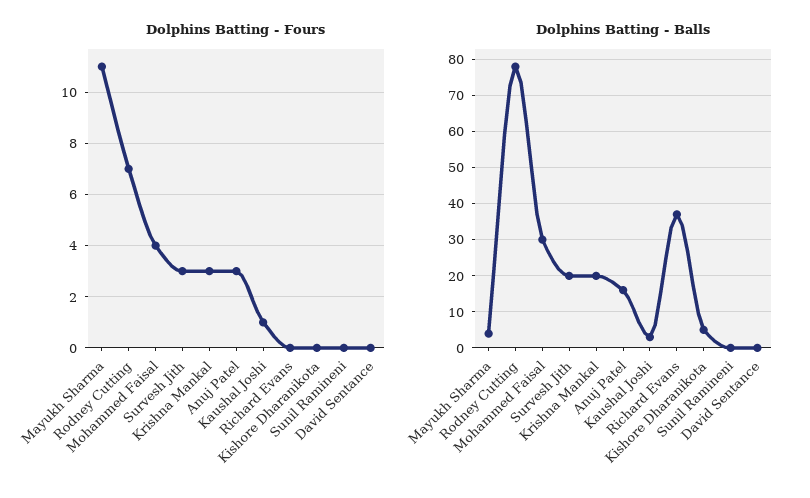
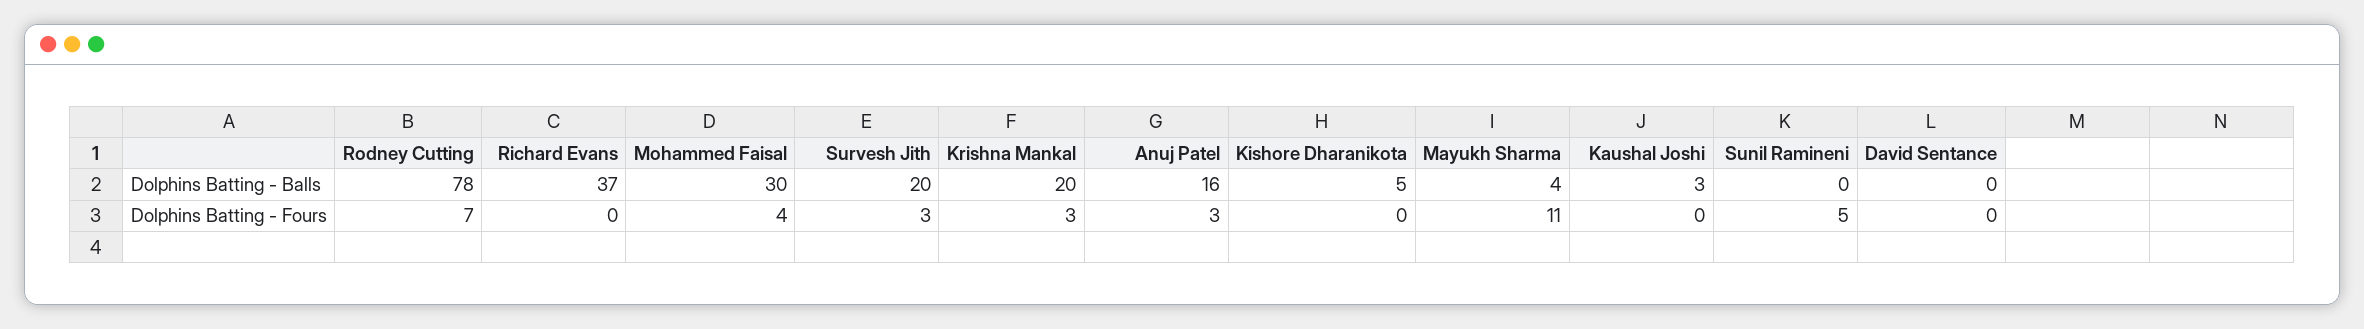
Dolphins Batting - Fours, Kaushal Joshi: 1 -> 0
Dolphins Batting - Fours, Sunil Ramineni: 0 -> 5

